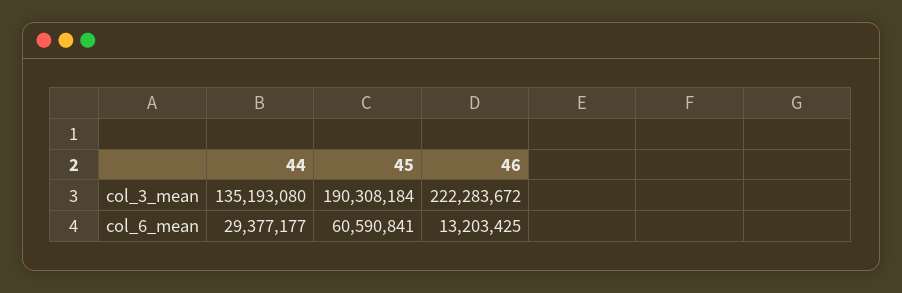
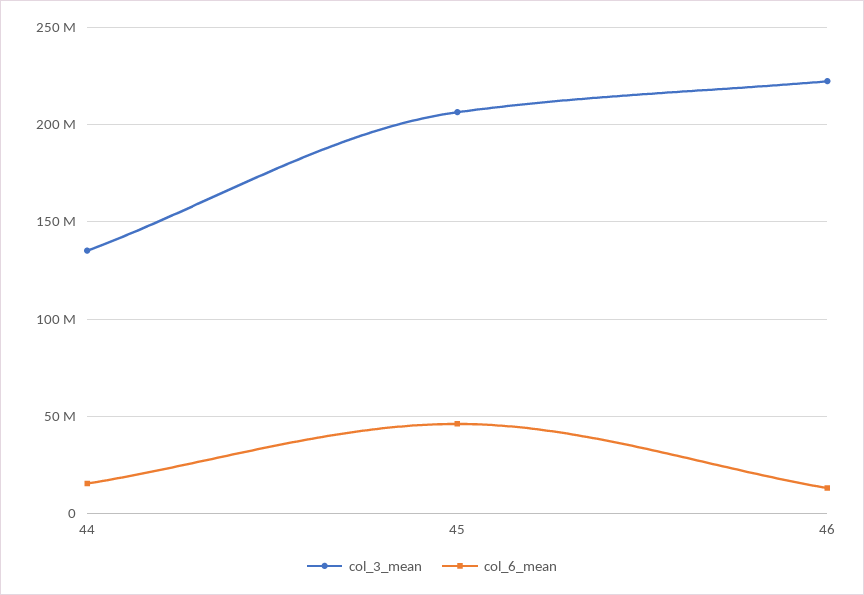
col_3_mean, 45: 190308184 -> 205000000
col_6_mean, 44: 29377177 -> 15000000
col_6_mean, 45: 60590841 -> 45000000

